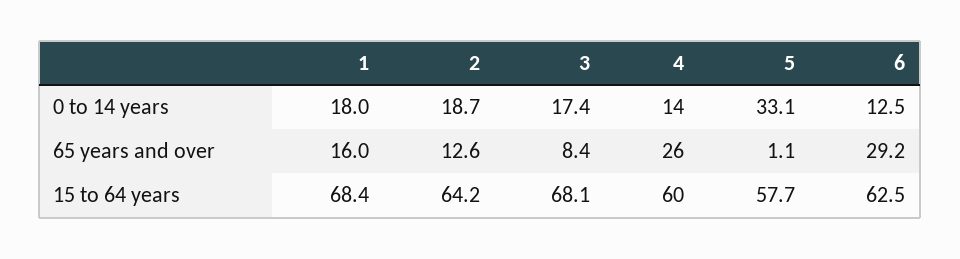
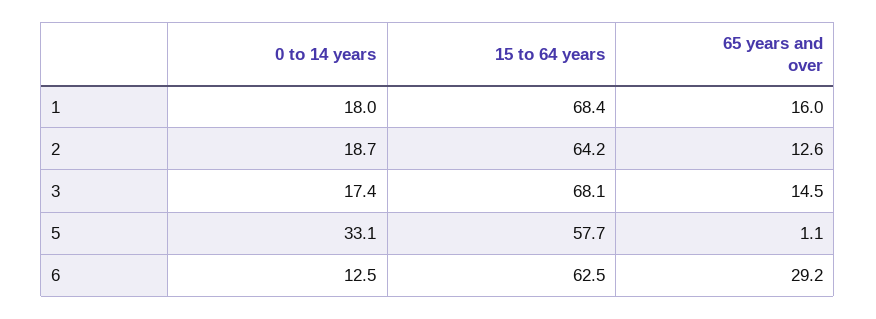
4, 0 to 14 years: 14 -> none
3, 65 years and over: 8.4 -> 14.5
4, 65 years and over: 26 -> none
4, 15 to 64 years: 60 -> none

